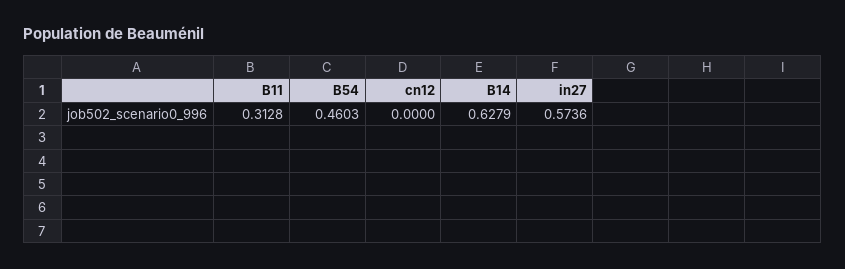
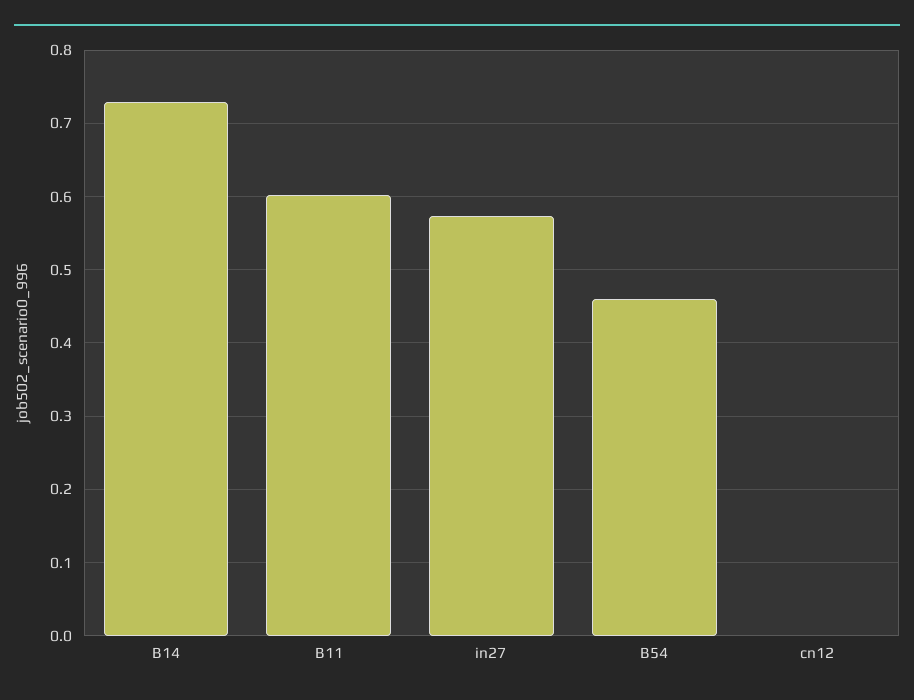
B11: 0.3128 -> 0.6
B14: 0.6279 -> 0.73

